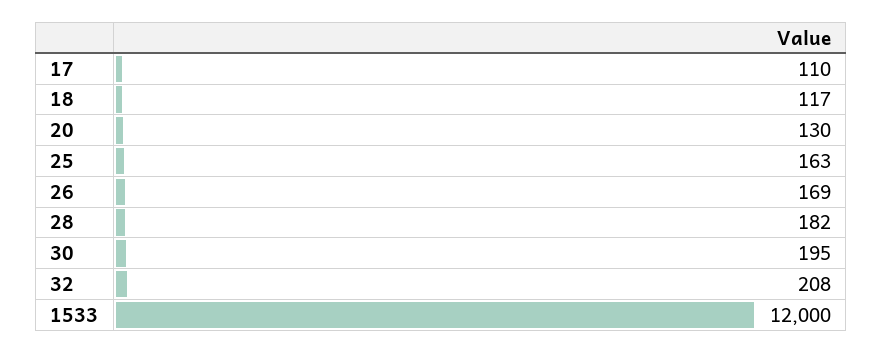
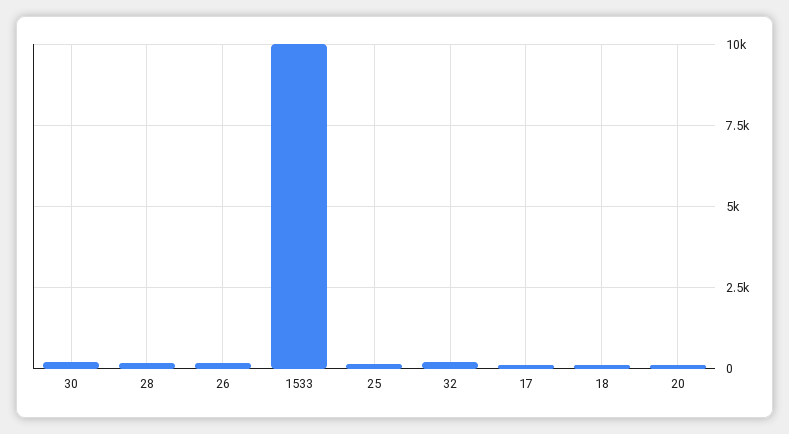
1533: 12000 -> 10000

